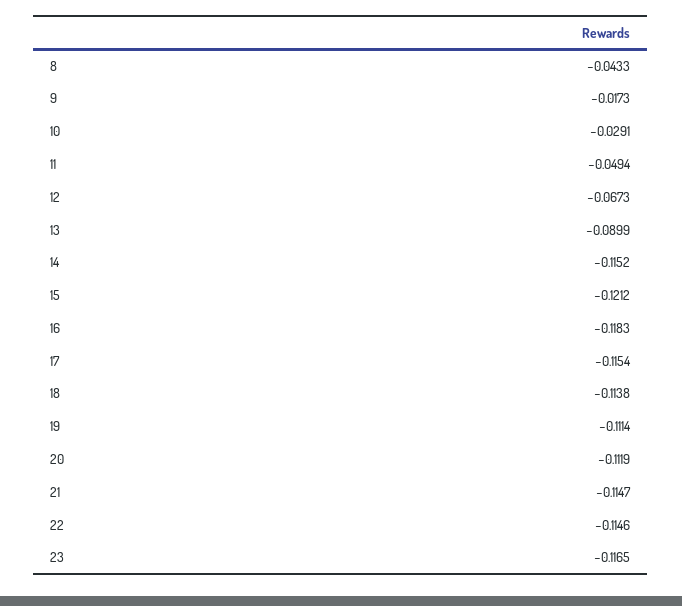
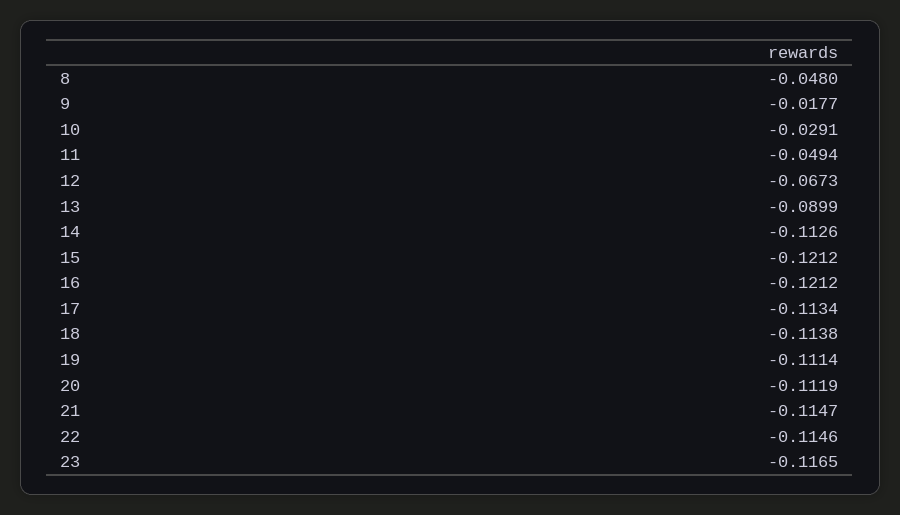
8: -0.0433 -> -0.048
9: -0.0173 -> -0.0177
14: -0.1152 -> -0.1126
16: -0.1183 -> -0.1212
17: -0.1154 -> -0.1134

